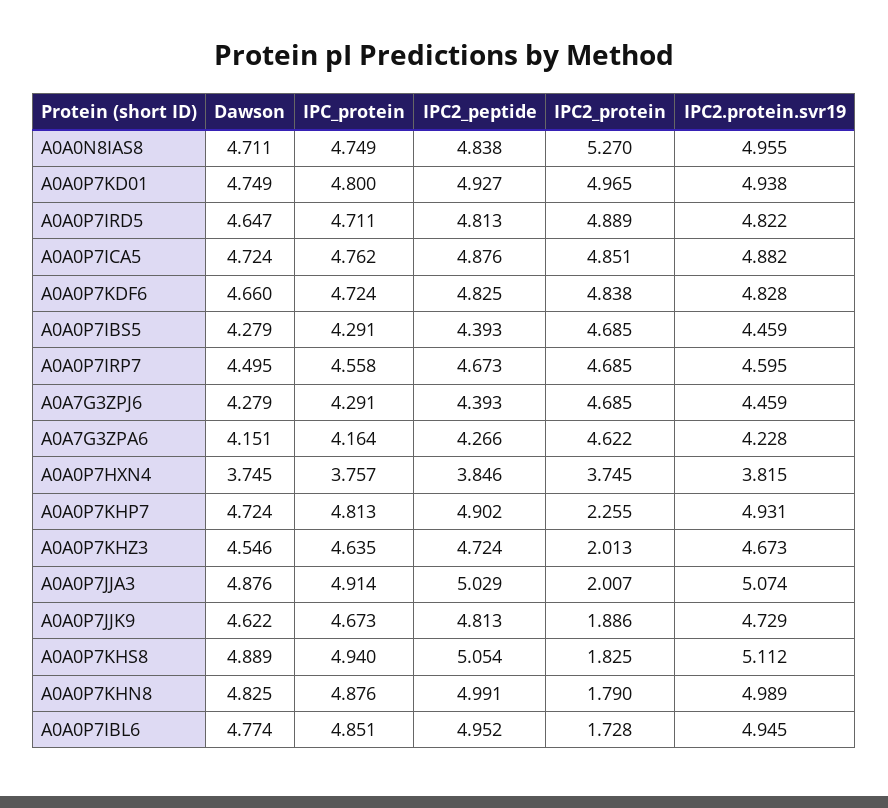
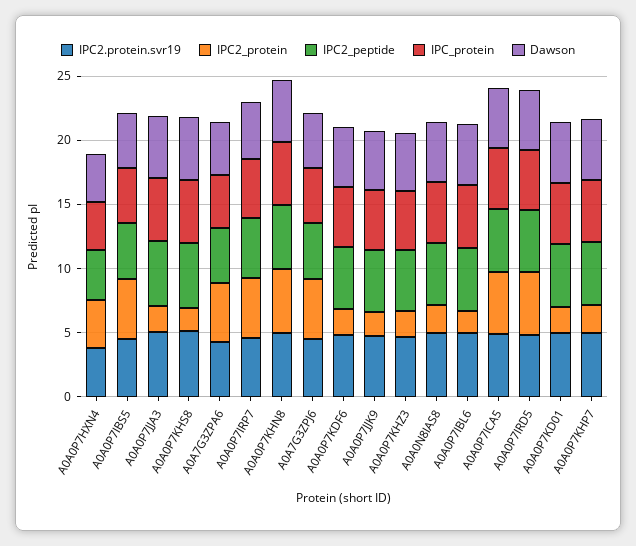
IPC2_protein, A0A0N8IAS8: 5.27 -> 2
IPC2_protein, A0A0P7KD01: 4.965 -> 2
IPC2_protein, A0A0P7KDF6: 4.838 -> 2
IPC2_protein, A0A0P7KHN8: 1.79 -> 5

